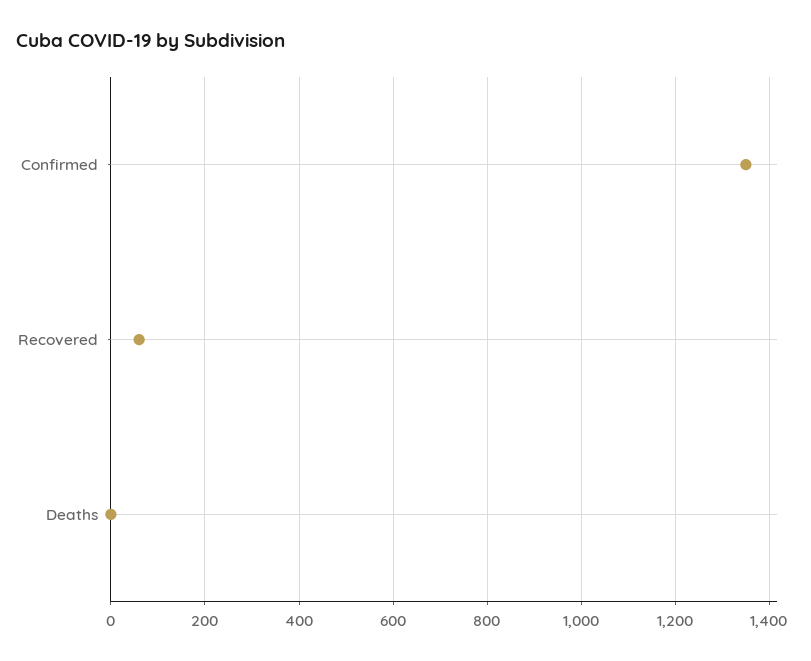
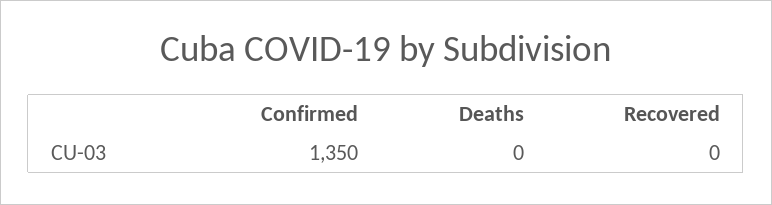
Recovered: 60 -> 0

